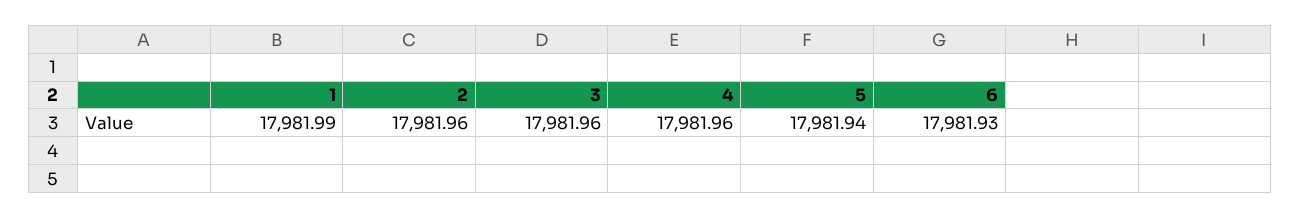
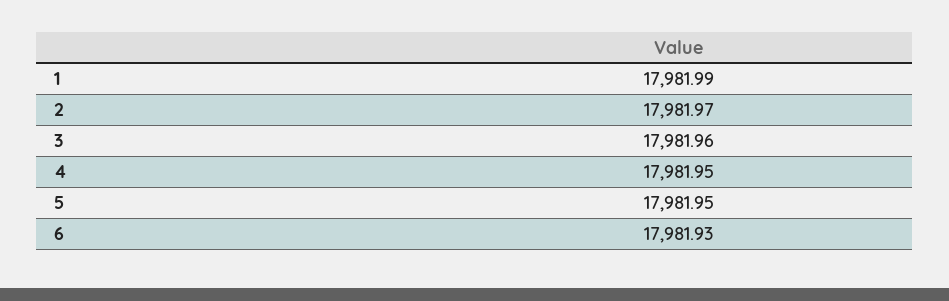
2: 17981.96 -> 17981.97
4: 17981.96 -> 17981.95
5: 17981.94 -> 17981.95

